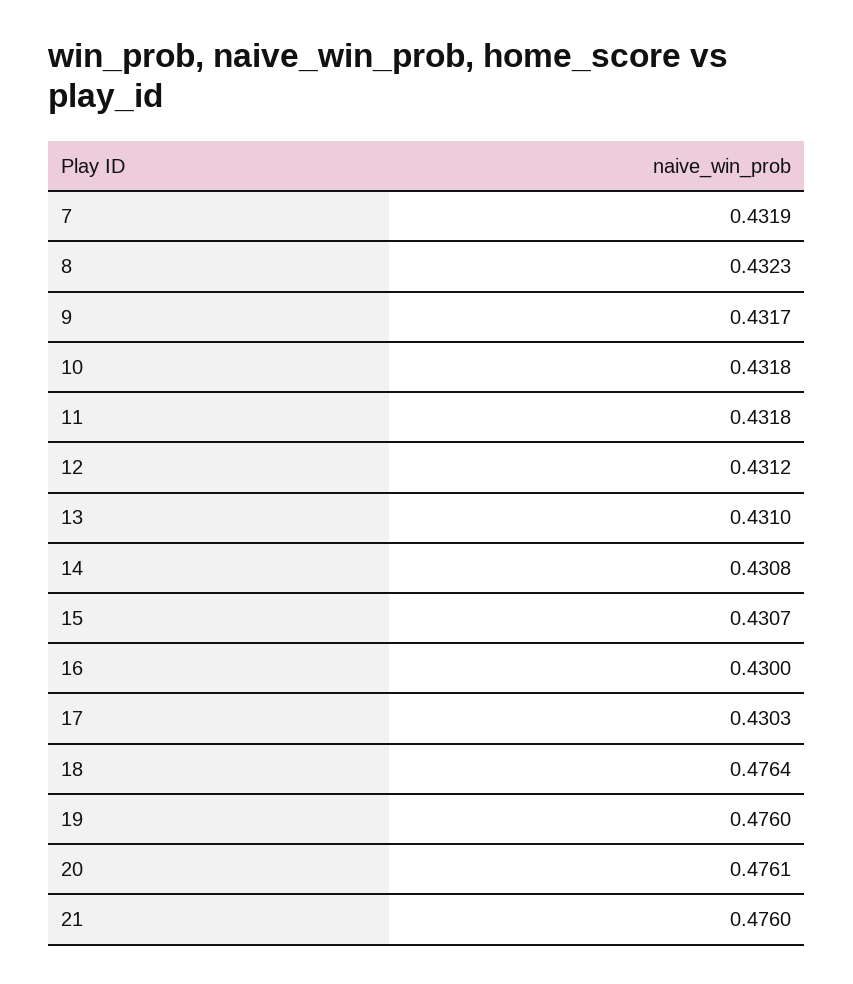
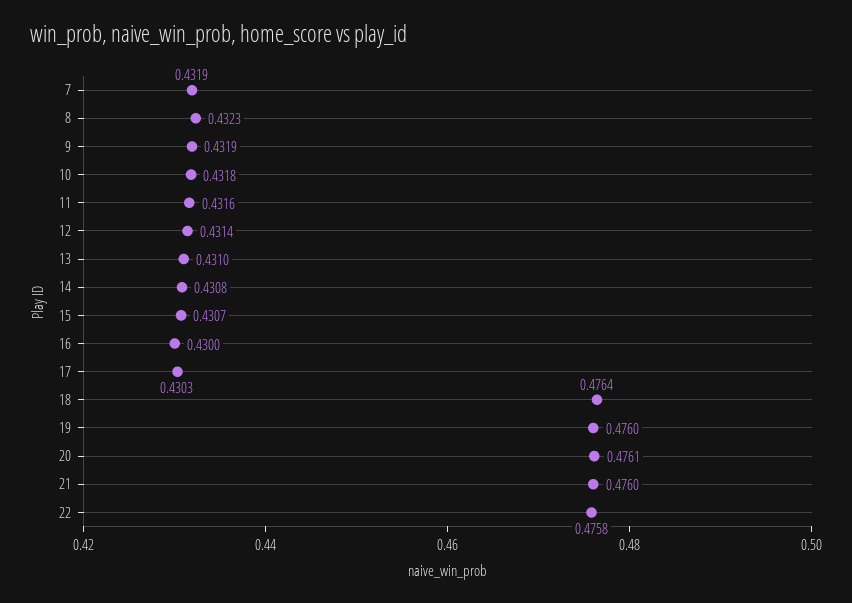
9: 0.4317 -> 0.4319
11: 0.4318 -> 0.4316
12: 0.4312 -> 0.4314
22: none -> 0.4758

